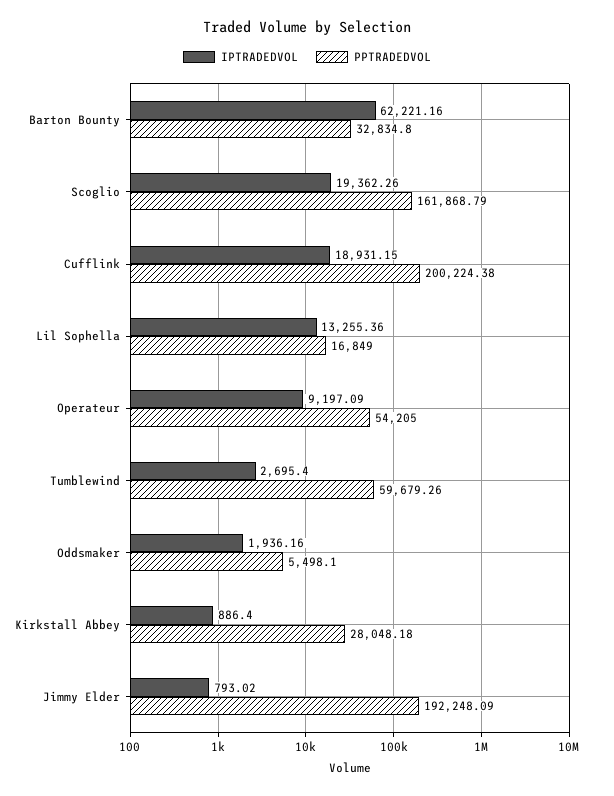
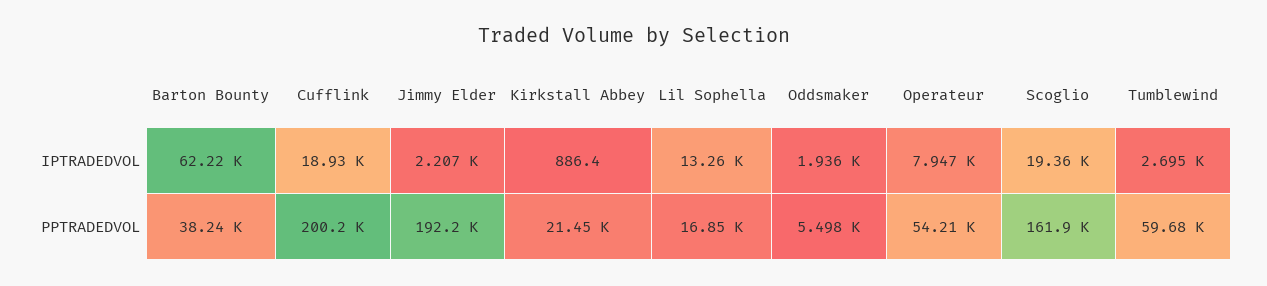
PPTRADEDVOL, Barton Bounty: 32834.8 -> 38240
IPTRADEDVOL, Operateur: 9197.09 -> 7947
PPTRADEDVOL, Kirkstall Abbey: 28048.18 -> 21450
IPTRADEDVOL, Jimmy Elder: 793.02 -> 2207

